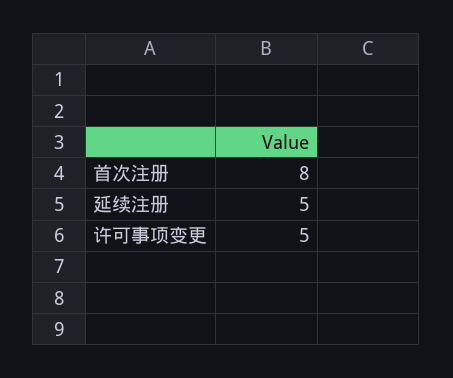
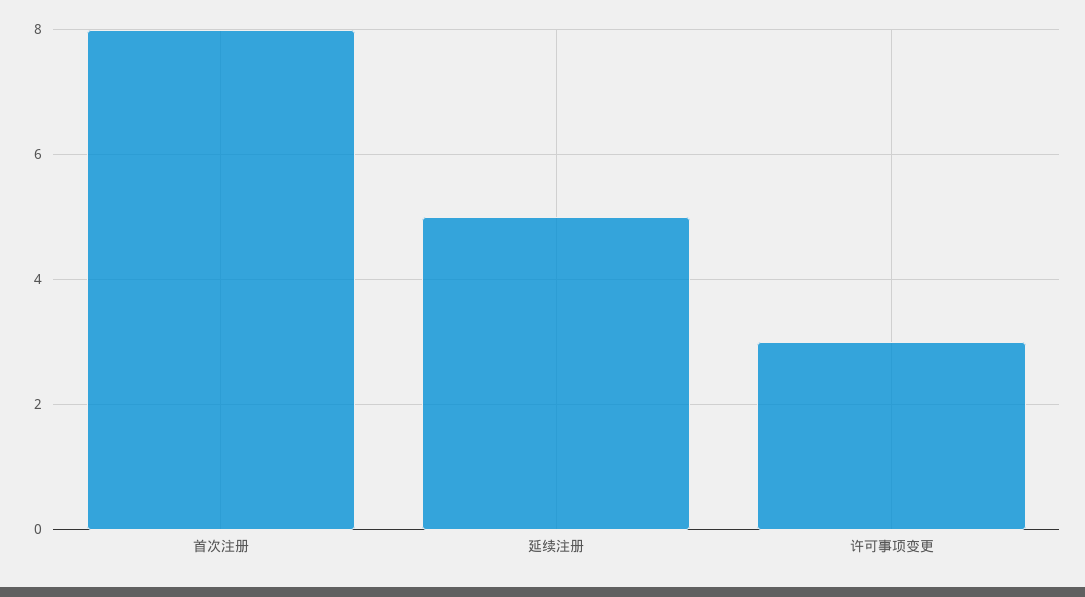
许可事项变更: 5 -> 3

